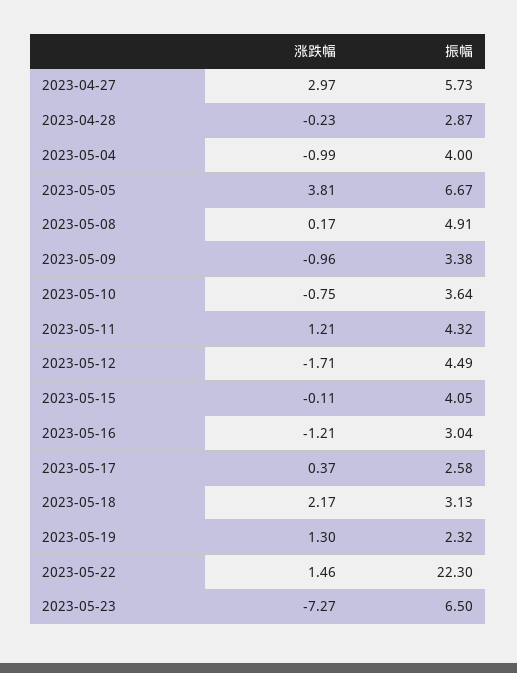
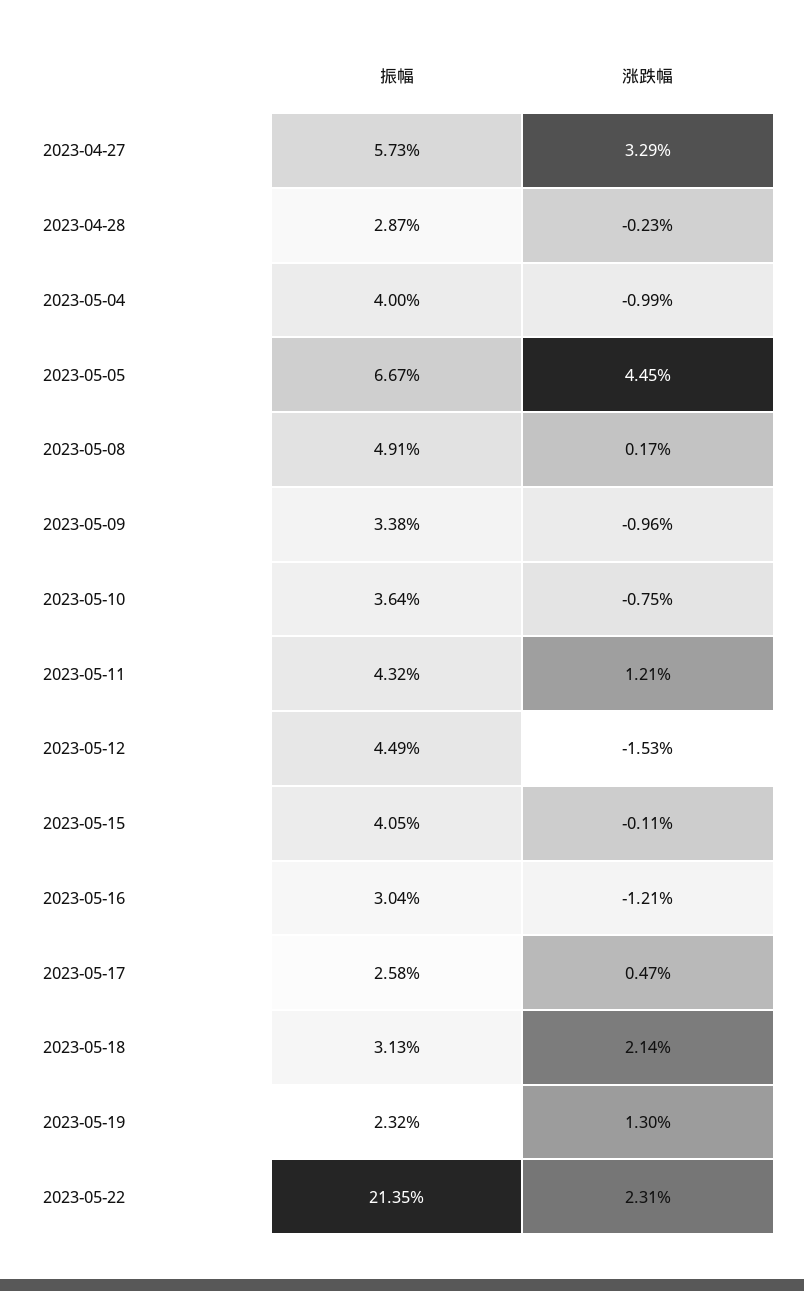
涨跌幅, 2023-04-27: 2.97 -> 3.29
涨跌幅, 2023-05-05: 3.81 -> 4.45
涨跌幅, 2023-05-12: -1.71 -> -1.53
涨跌幅, 2023-05-17: 0.37 -> 0.47
涨跌幅, 2023-05-18: 2.17 -> 2.14
涨跌幅, 2023-05-22: 1.46 -> 2.31
振幅, 2023-05-22: 22.3 -> 21.35
涨跌幅, 2023-05-23: -7.27 -> none
振幅, 2023-05-23: 6.5 -> none

